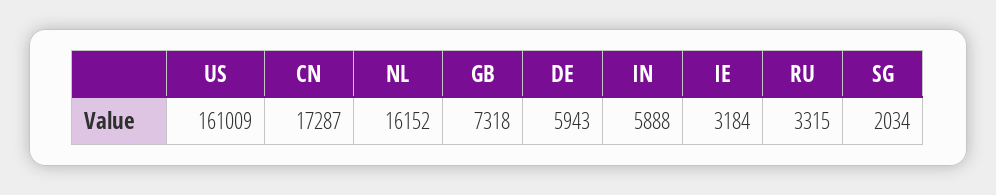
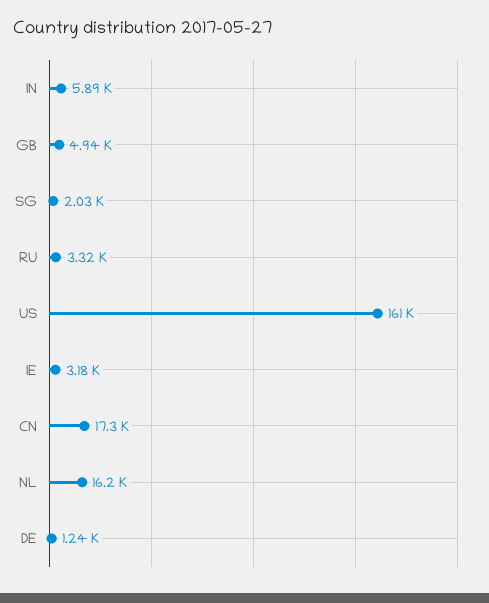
GB: 7318 -> 4940
DE: 5943 -> 1240

